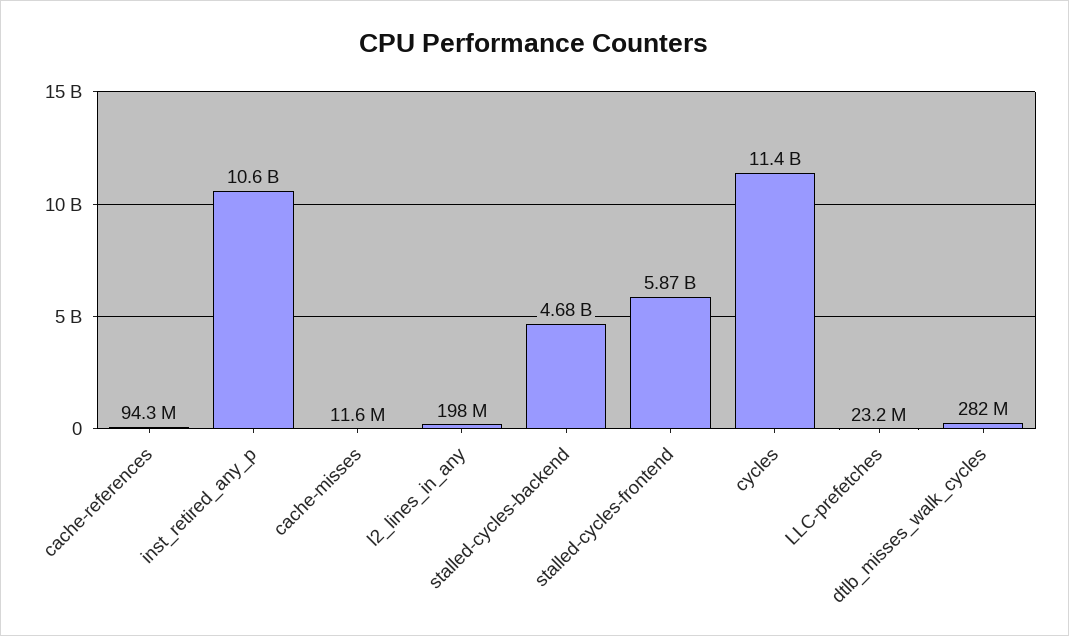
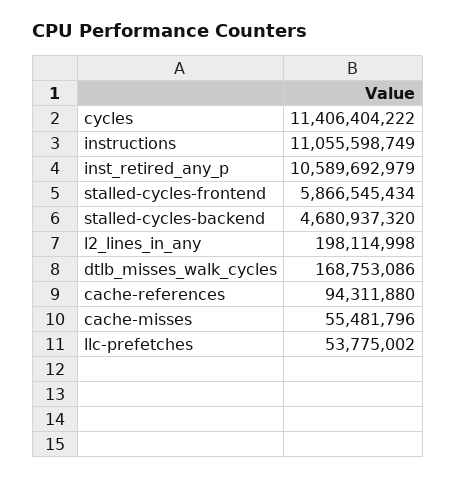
cache-misses: 11600000 -> 55481796
LLC-prefetches: 23200000 -> 53775002
dtlb_misses_walk_cycles: 282000000 -> 168753086
instructions: none -> 11055598749

